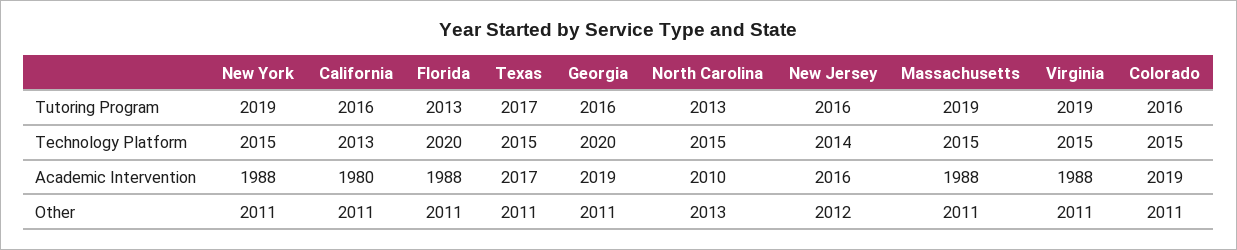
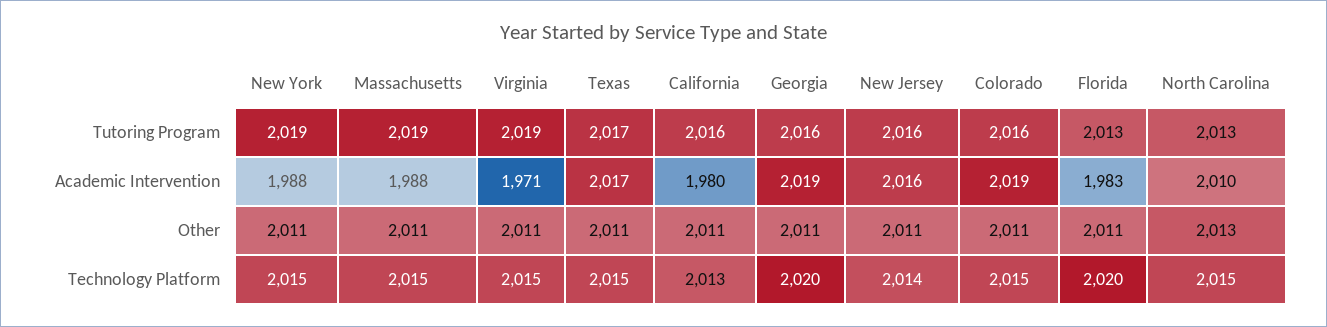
Florida, Academic Intervention: 1988 -> 1983
Virginia, Academic Intervention: 1988 -> 1971
New Jersey, Other: 2012 -> 2011

